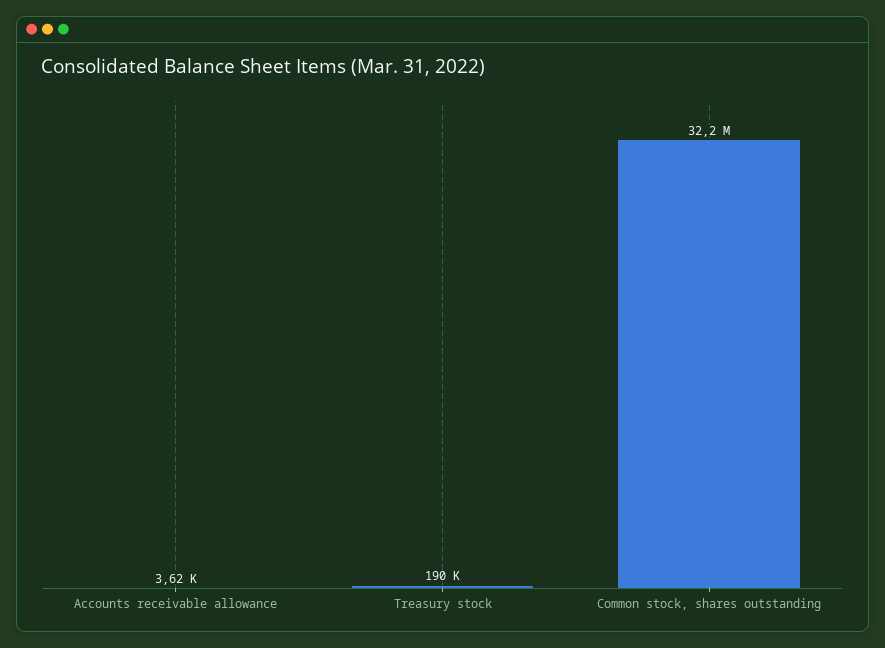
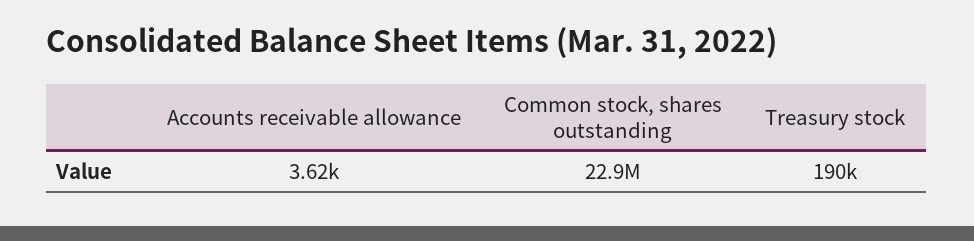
Common stock, shares outstanding: 32200000 -> 22900000

